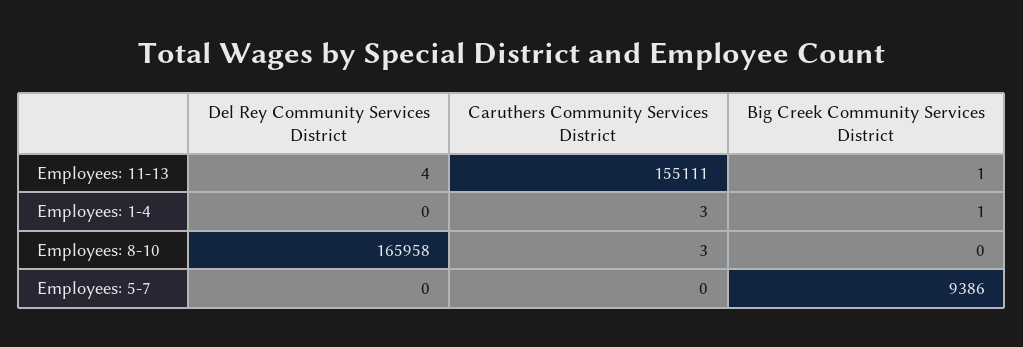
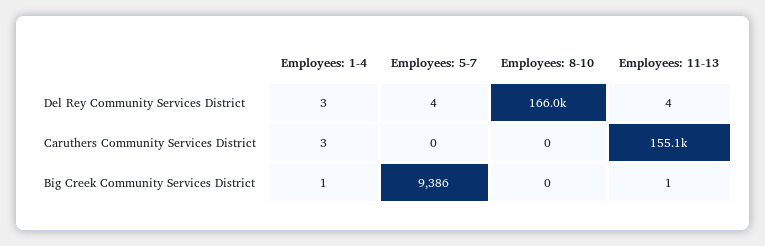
Del Rey Community Services District, Employees: 1-4: 0 -> 3
Caruthers Community Services District, Employees: 8-10: 3 -> 0
Del Rey Community Services District, Employees: 5-7: 0 -> 4

